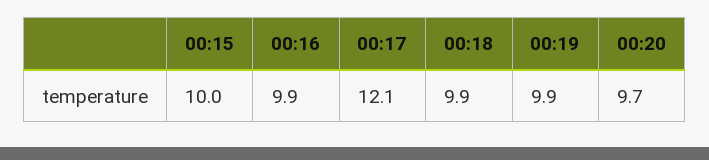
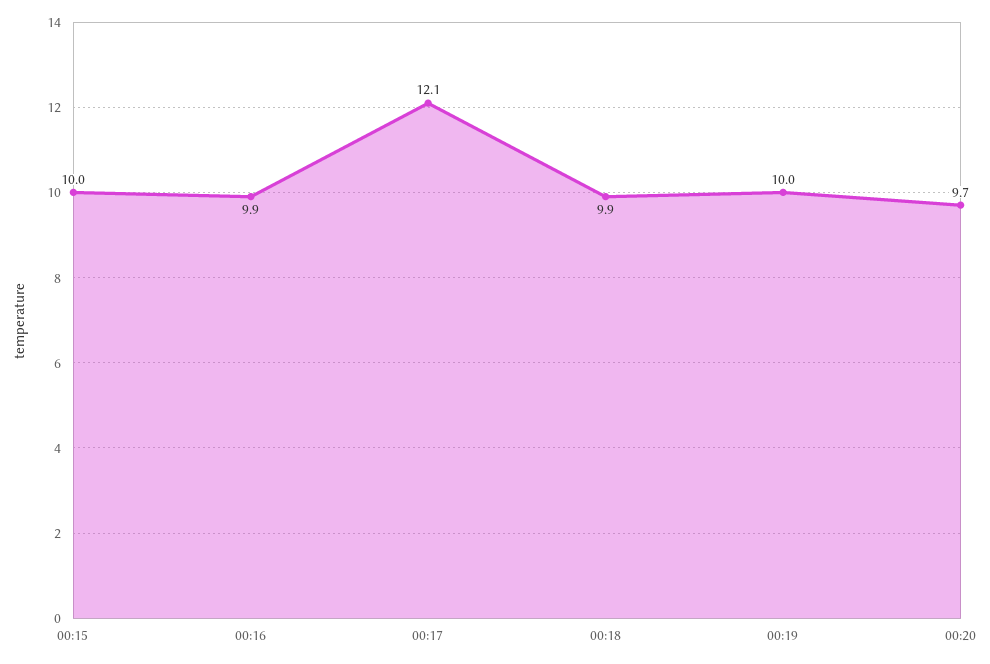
00:19: 9.9 -> 10

